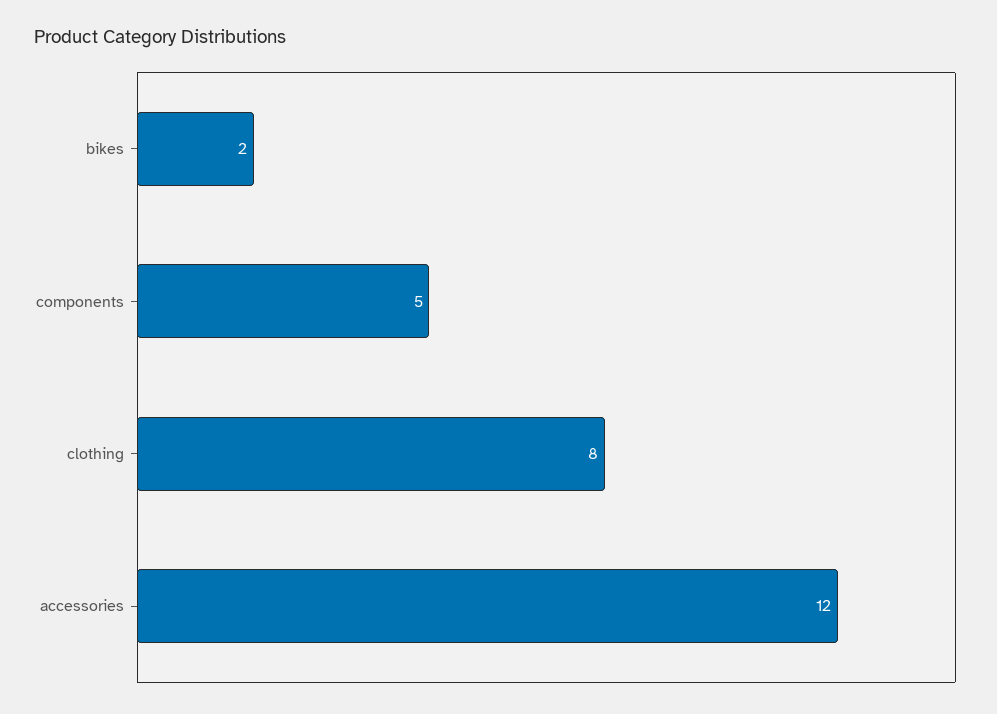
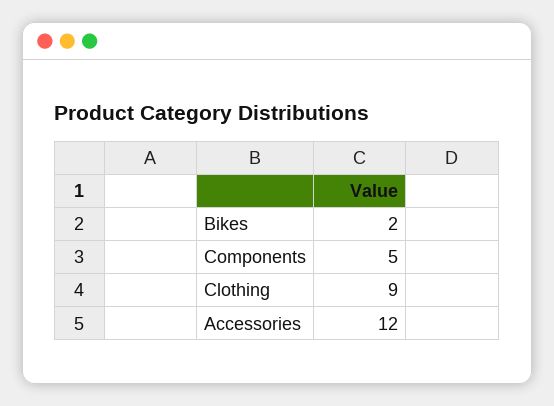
clothing: 8 -> 9

